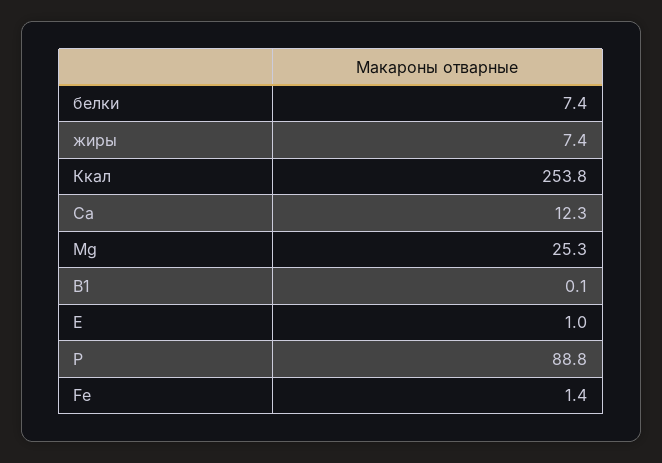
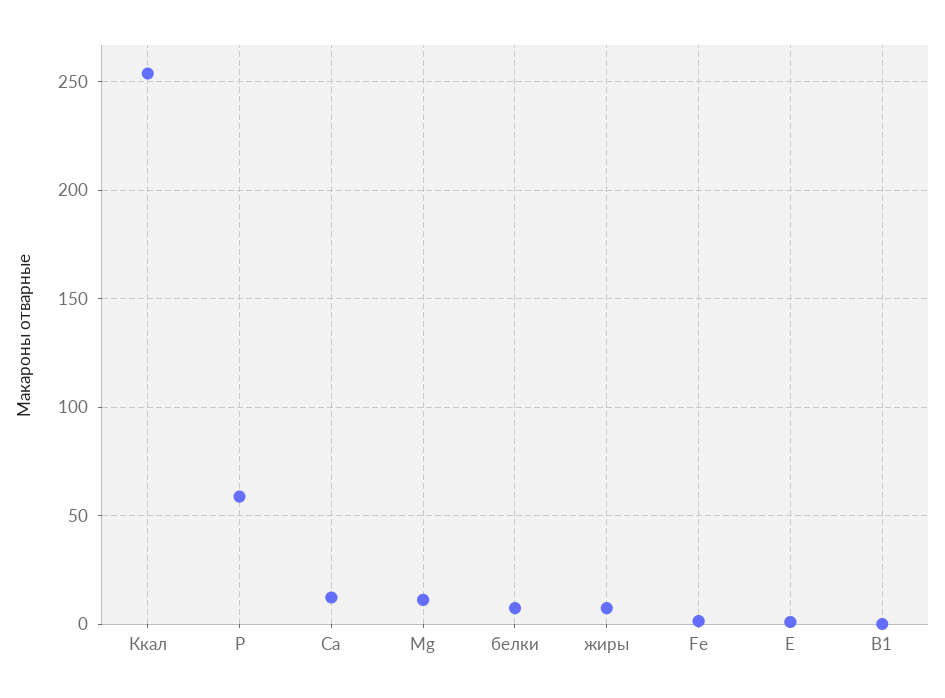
Mg: 25.3 -> 10
P: 88.8 -> 60

